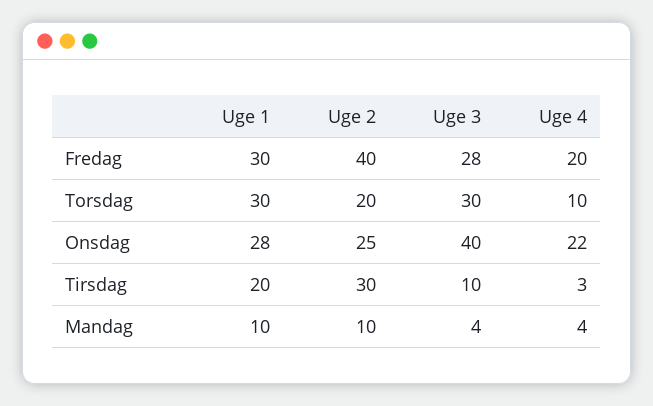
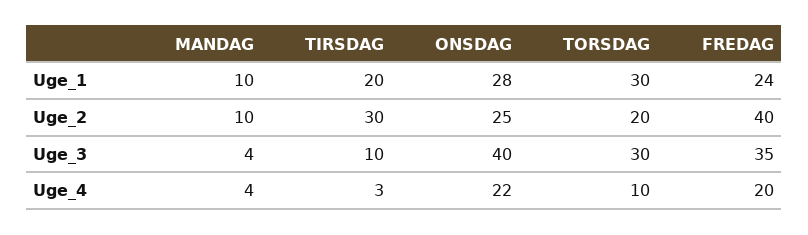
Uge 1, Fredag: 30 -> 24
Uge 3, Fredag: 28 -> 35

